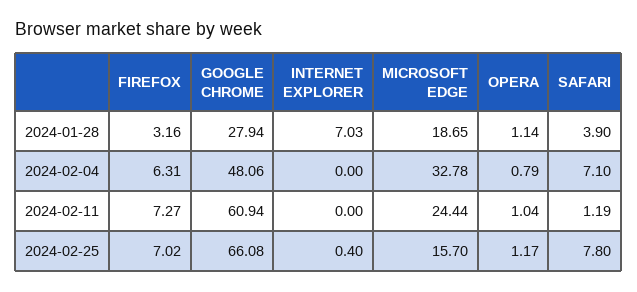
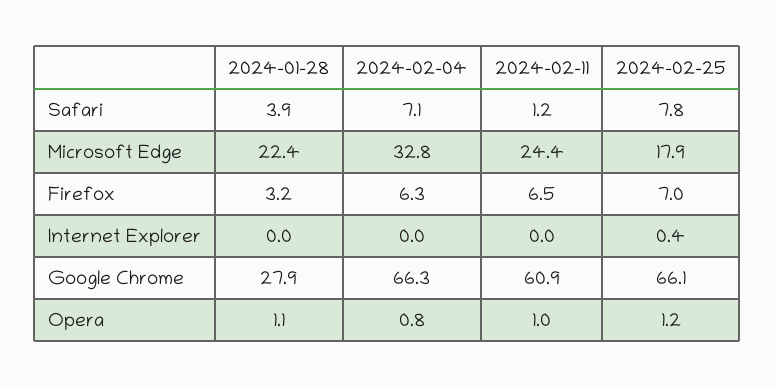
INTERNET EXPLORER, 2024-01-28: 7.03 -> 0
MICROSOFT EDGE, 2024-01-28: 18.65 -> 22.4
GOOGLE CHROME, 2024-02-04: 48.06 -> 66.3
FIREFOX, 2024-02-11: 7.27 -> 6.5
MICROSOFT EDGE, 2024-02-25: 15.7 -> 17.9

